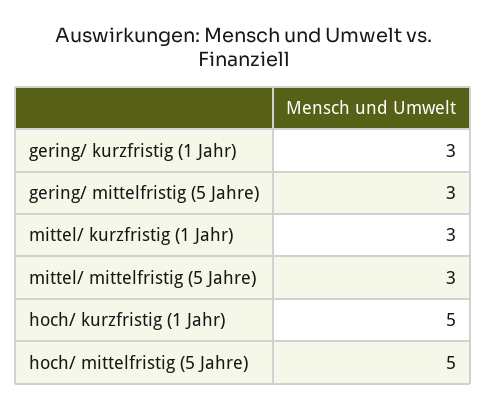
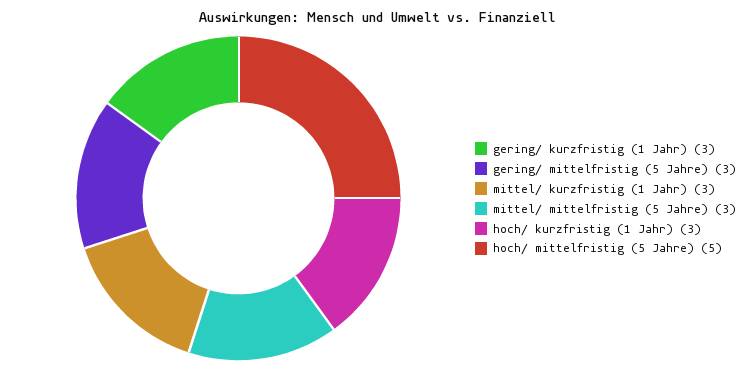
hoch/ kurzfristig (1 Jahr): 5 -> 3

